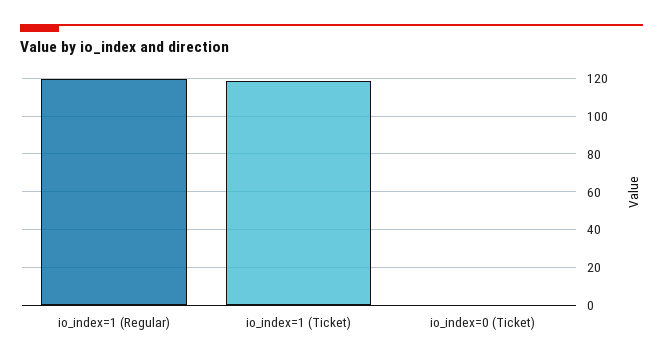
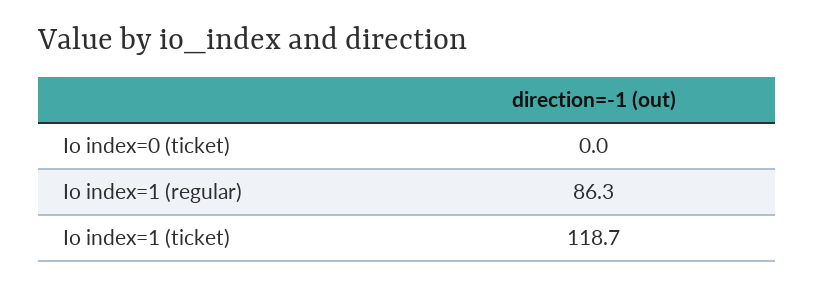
io_index=1 (Regular): 120 -> 86.3

